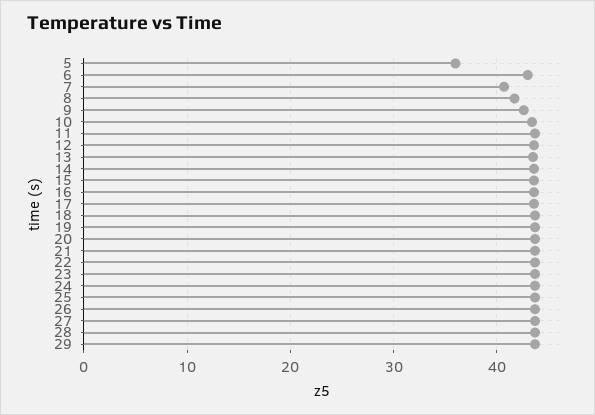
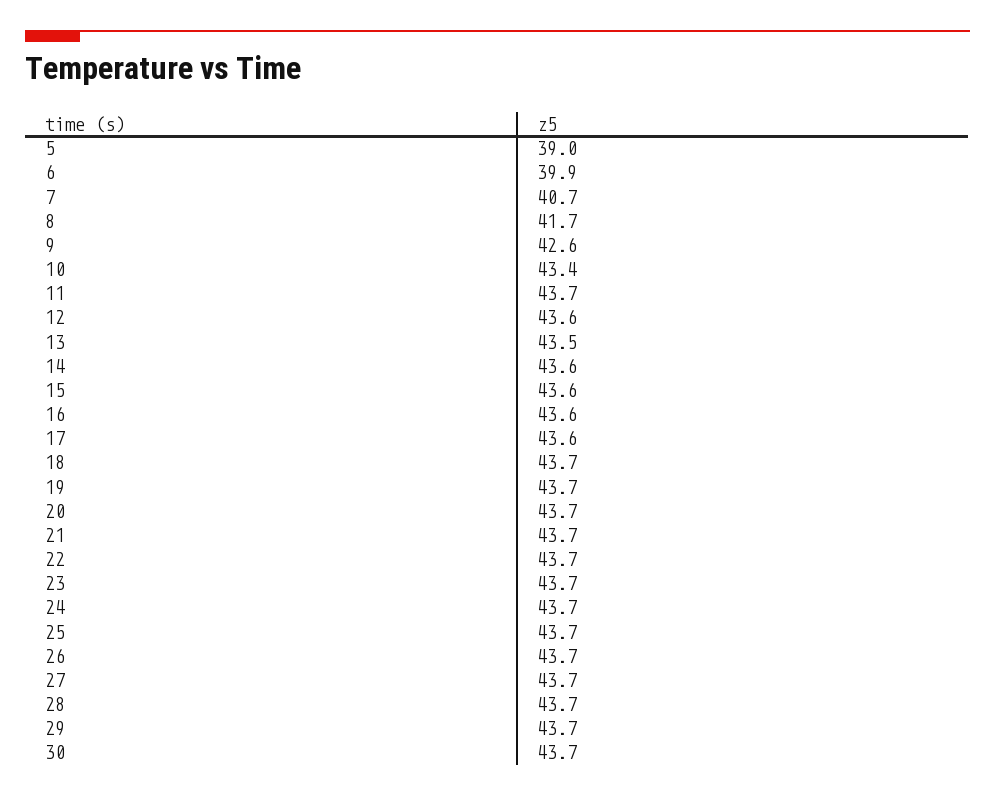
5: 36 -> 39
6: 43 -> 39.9
30: none -> 43.7

